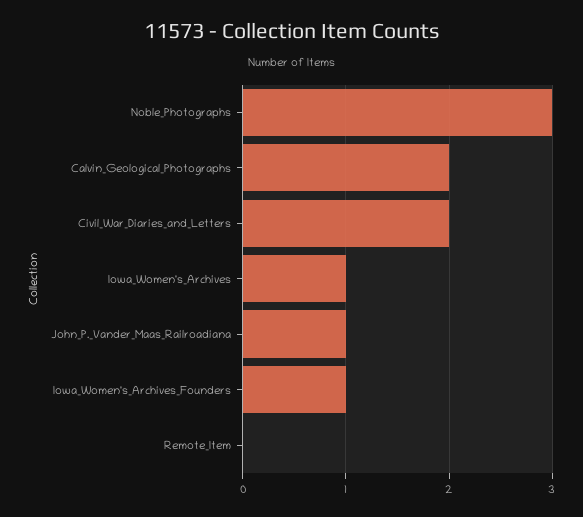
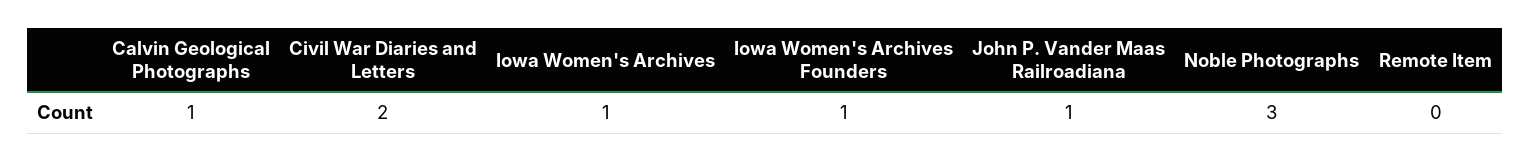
Calvin_Geological_Photographs: 2 -> 1

